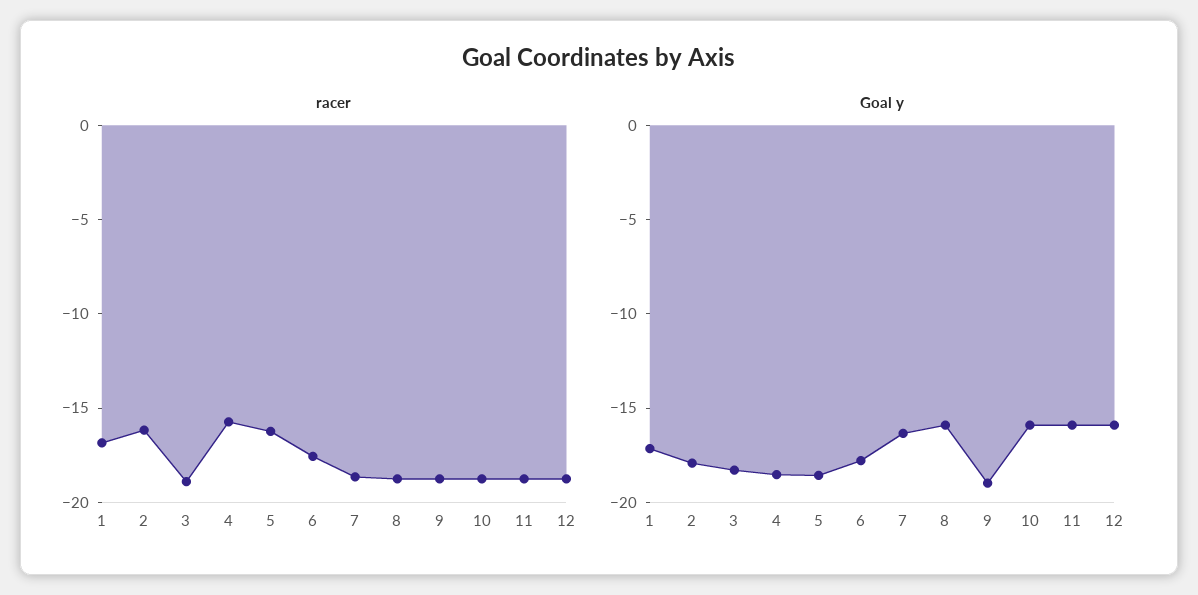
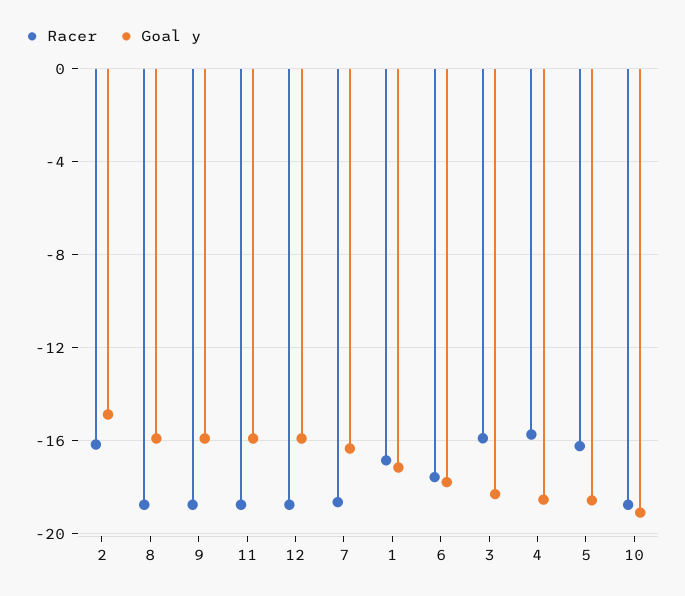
racer, 3: -19 -> -16
Goal y, 2: -18 -> -15
Goal y, 9: -19 -> -16
Goal y, 10: -16 -> -19

